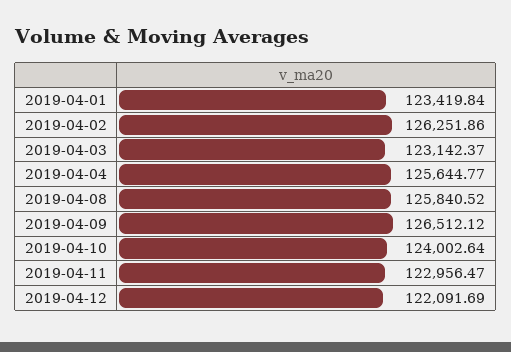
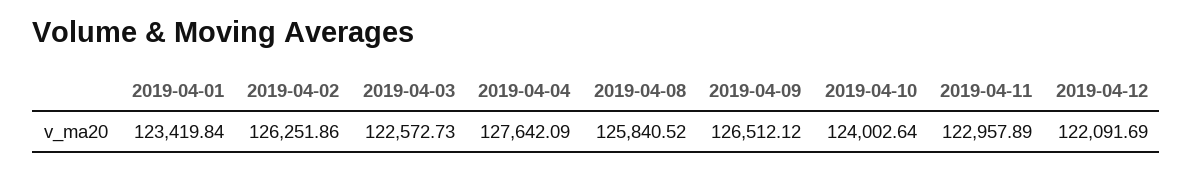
2019-04-03: 123142.37 -> 122572.73
2019-04-04: 125644.77 -> 127642.09
2019-04-11: 122956.47 -> 122957.89

